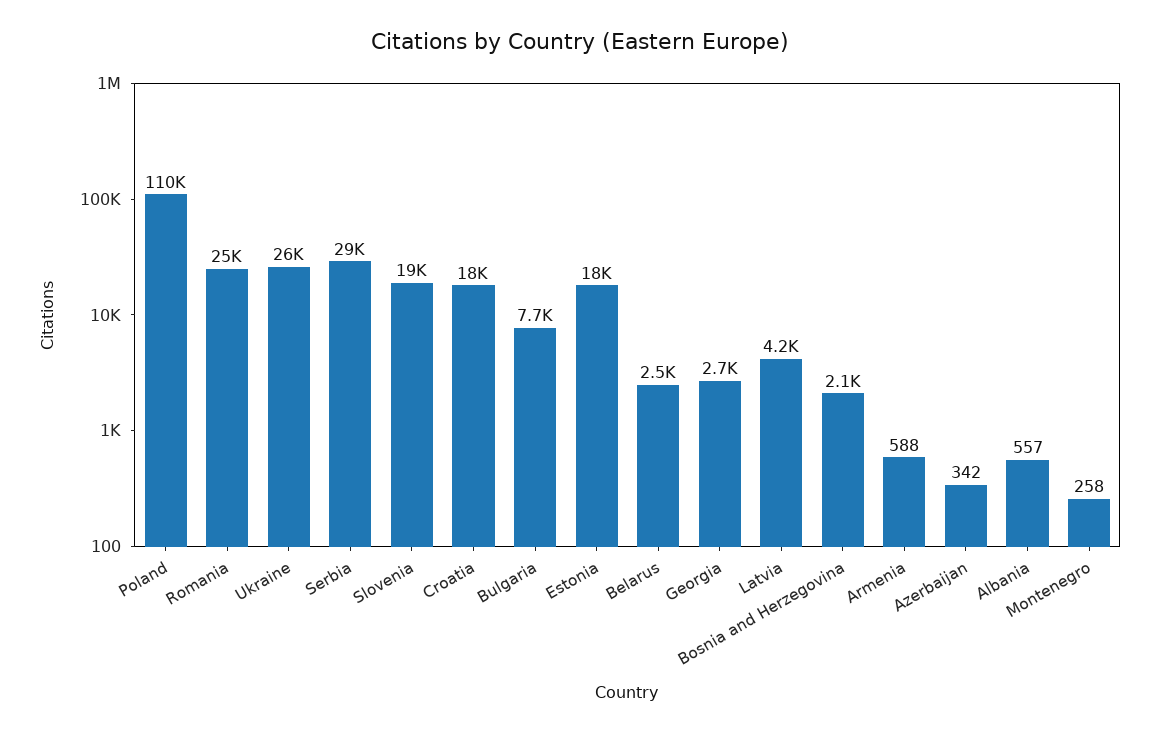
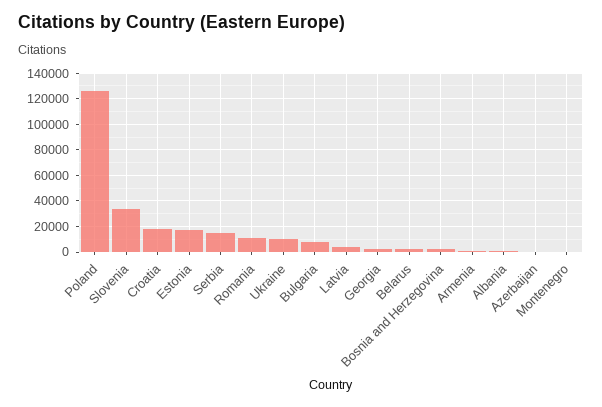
Poland: 110000 -> 125000
Romania: 25000 -> 10000
Ukraine: 26000 -> 10000
Serbia: 29000 -> 15000
Slovenia: 19000 -> 35000

